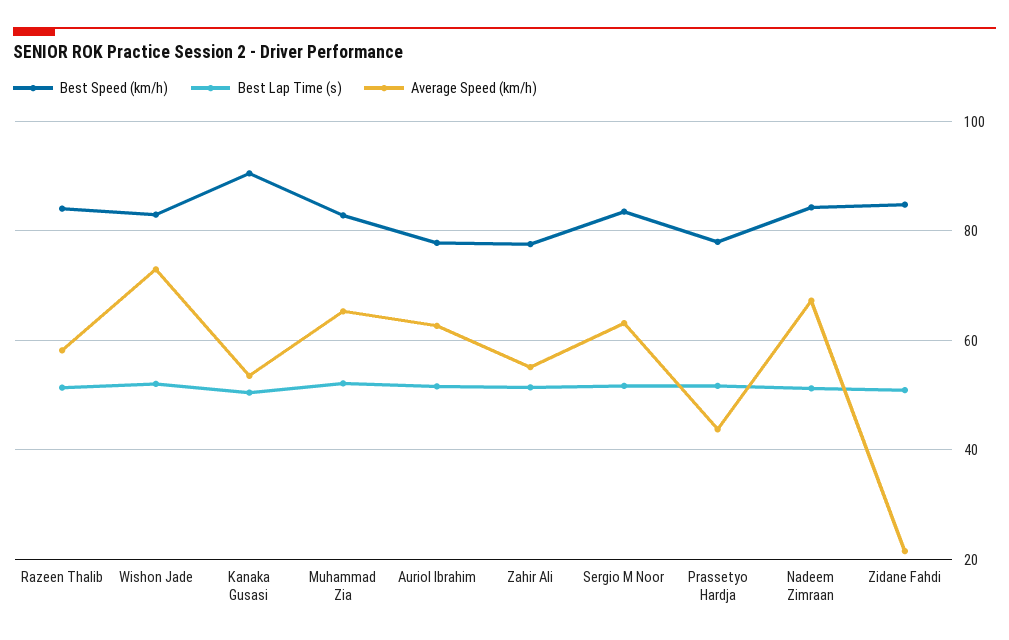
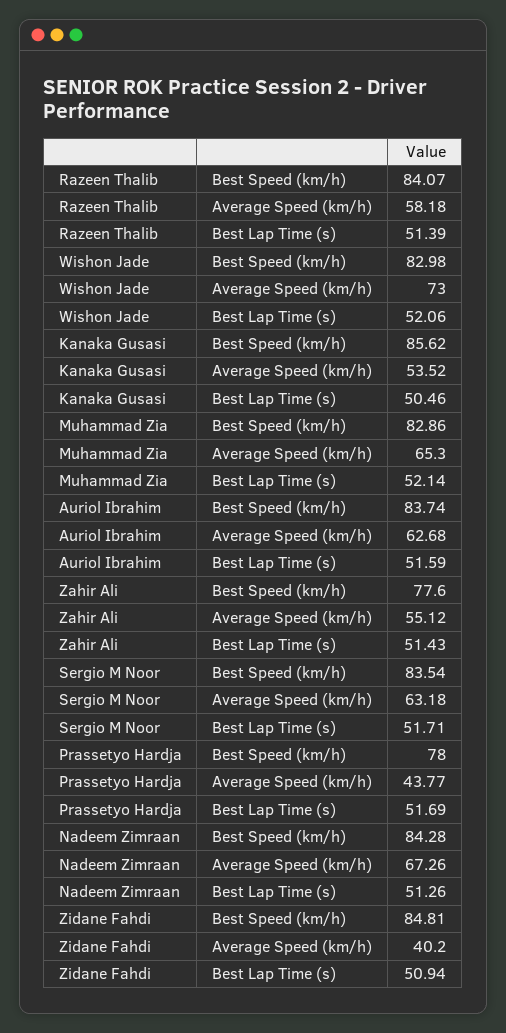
Best Speed (km/h), Kanaka Gusasi: 90 -> 85.62
Best Speed (km/h), Auriol Ibrahim: 78 -> 83.74
Average Speed (km/h), Zidane Fahdi: 22 -> 40.2

